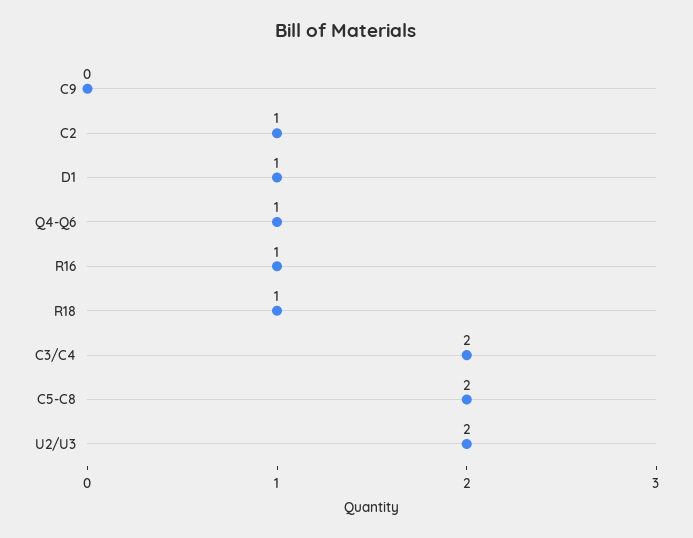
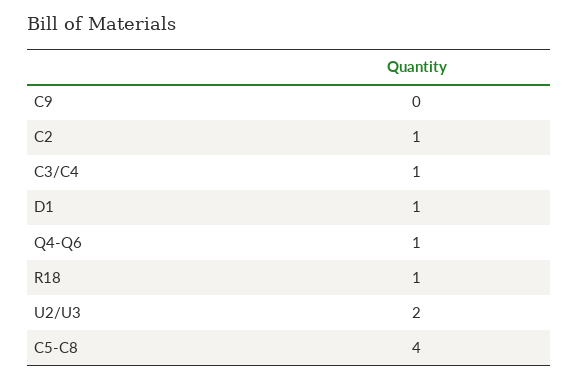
R16: 1 -> none
C3/C4: 2 -> 1
C5-C8: 2 -> 4

